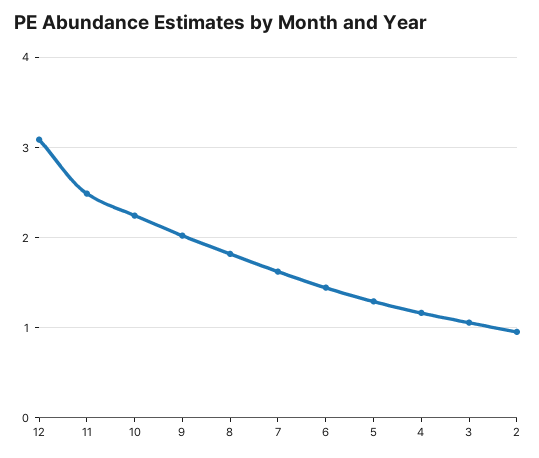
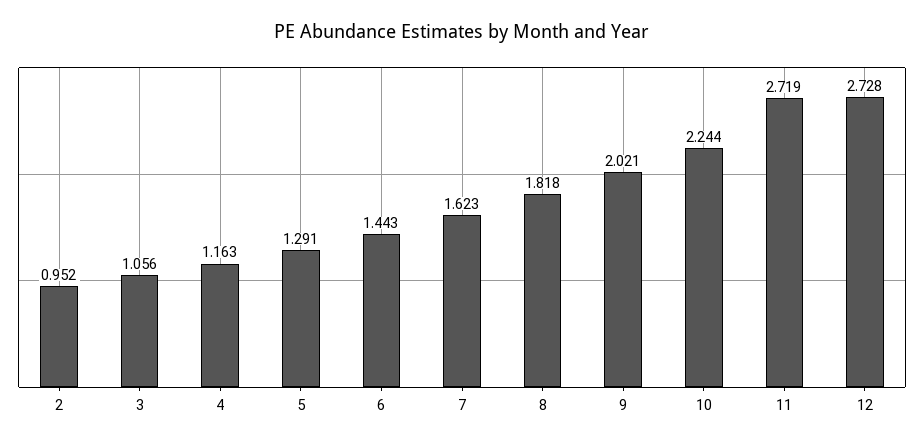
12: 3.1 -> 2.728
11: 2.5 -> 2.719

